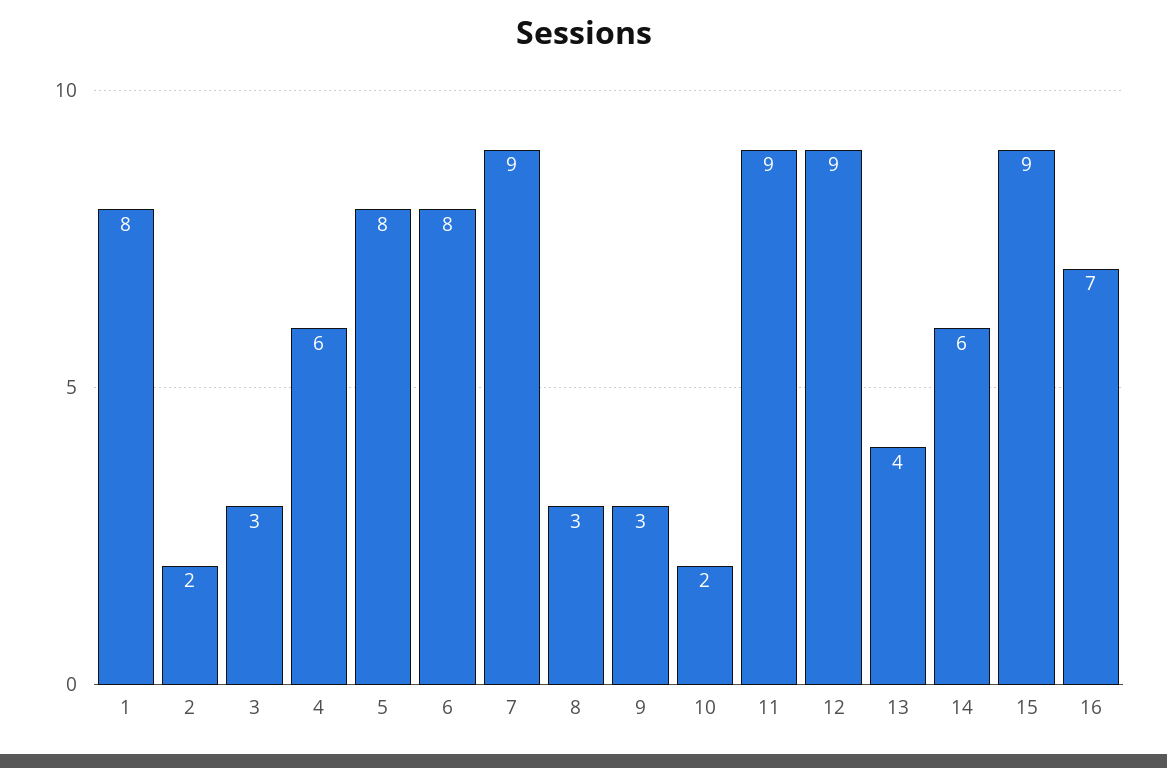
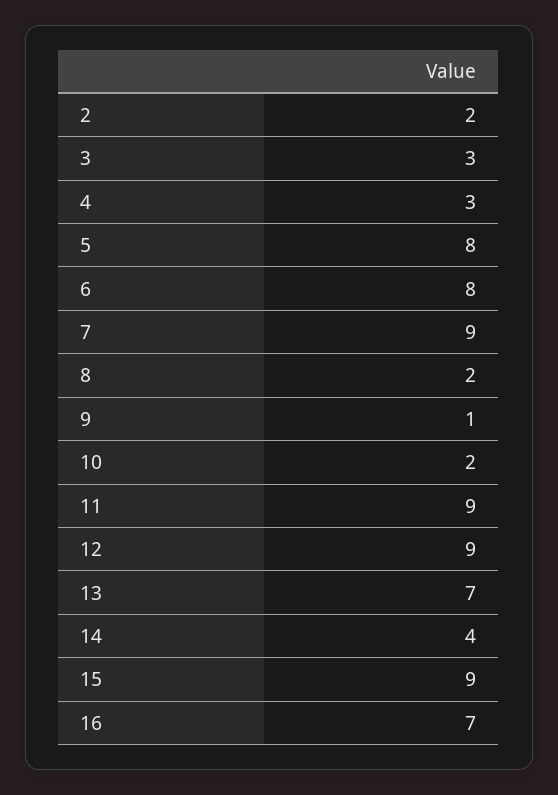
1: 8 -> none
4: 6 -> 3
8: 3 -> 2
9: 3 -> 1
13: 4 -> 7
14: 6 -> 4

